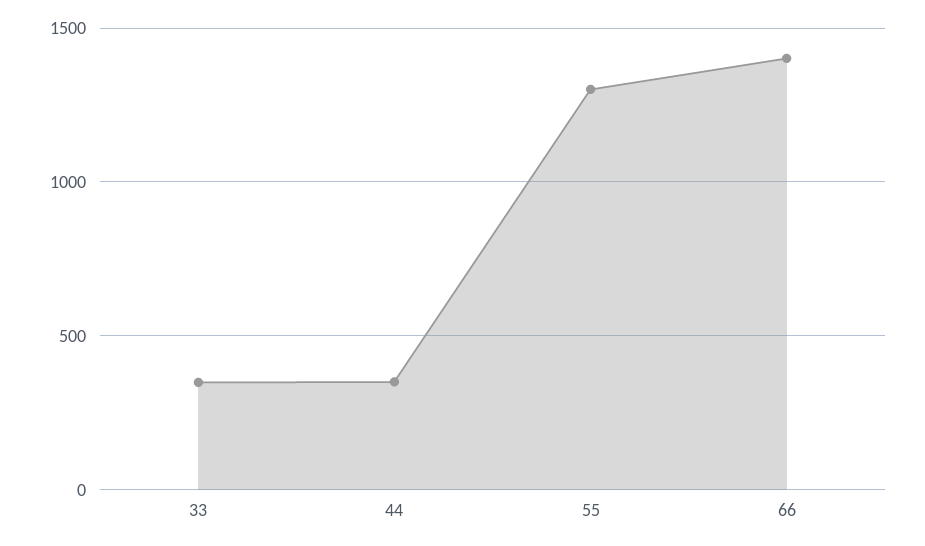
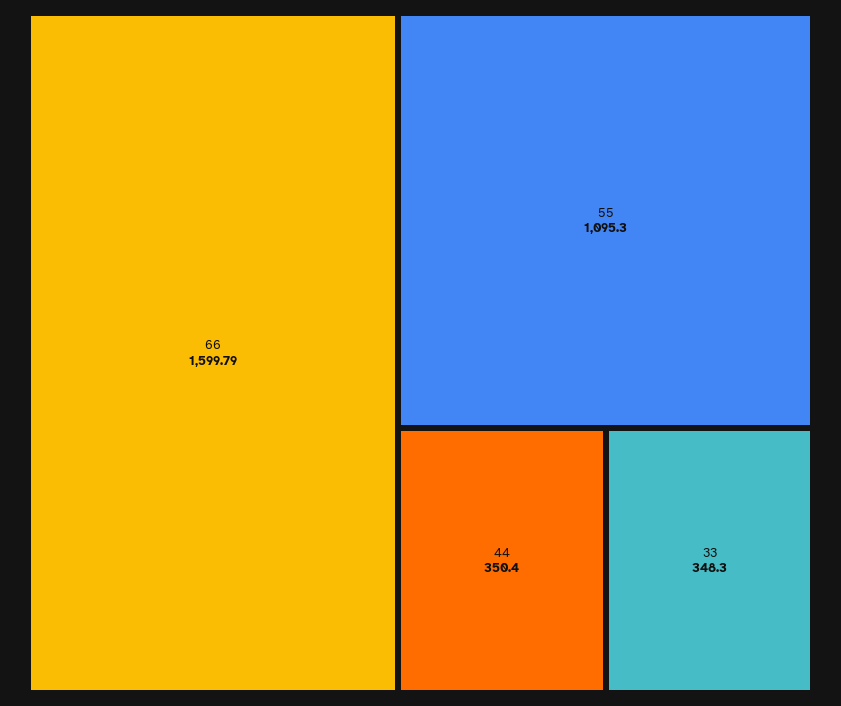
55: 1300 -> 1095.3
66: 1400 -> 1599.79

